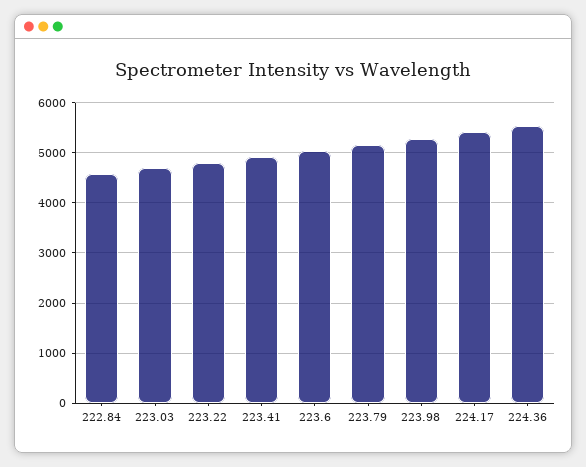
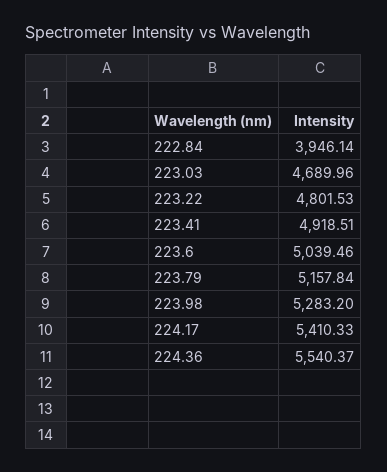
222.84: 4600 -> 3946.14

